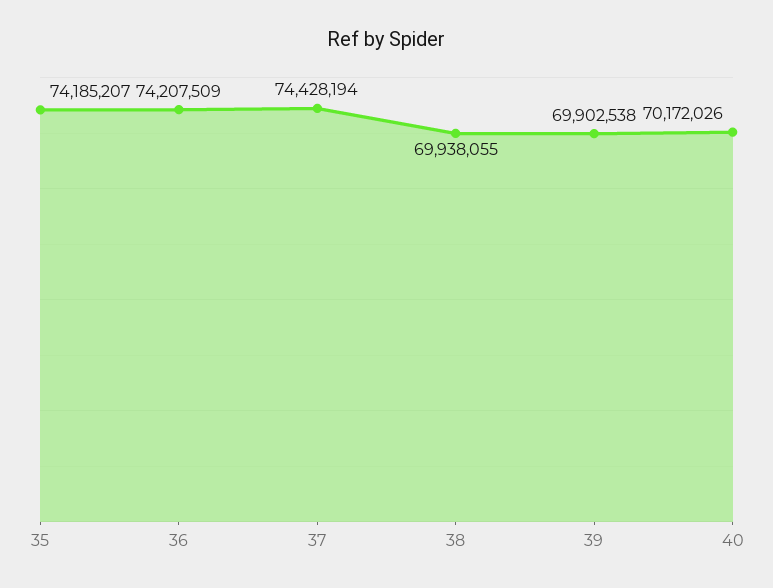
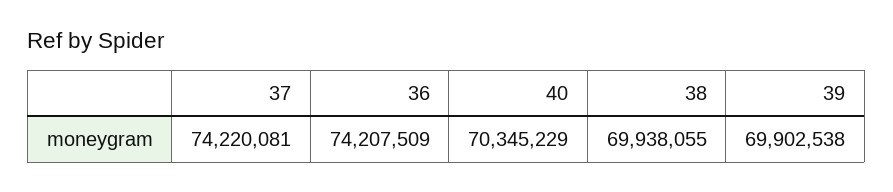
35: 74185207 -> none
37: 74428194 -> 74220081
40: 70172026 -> 70345229

